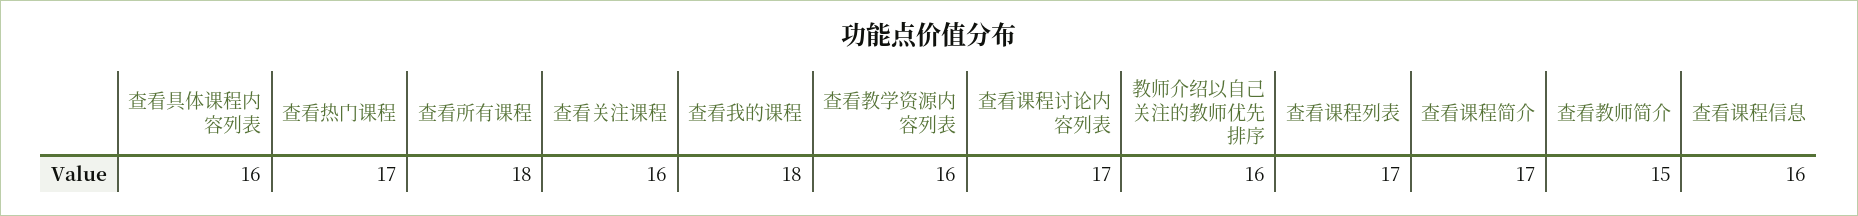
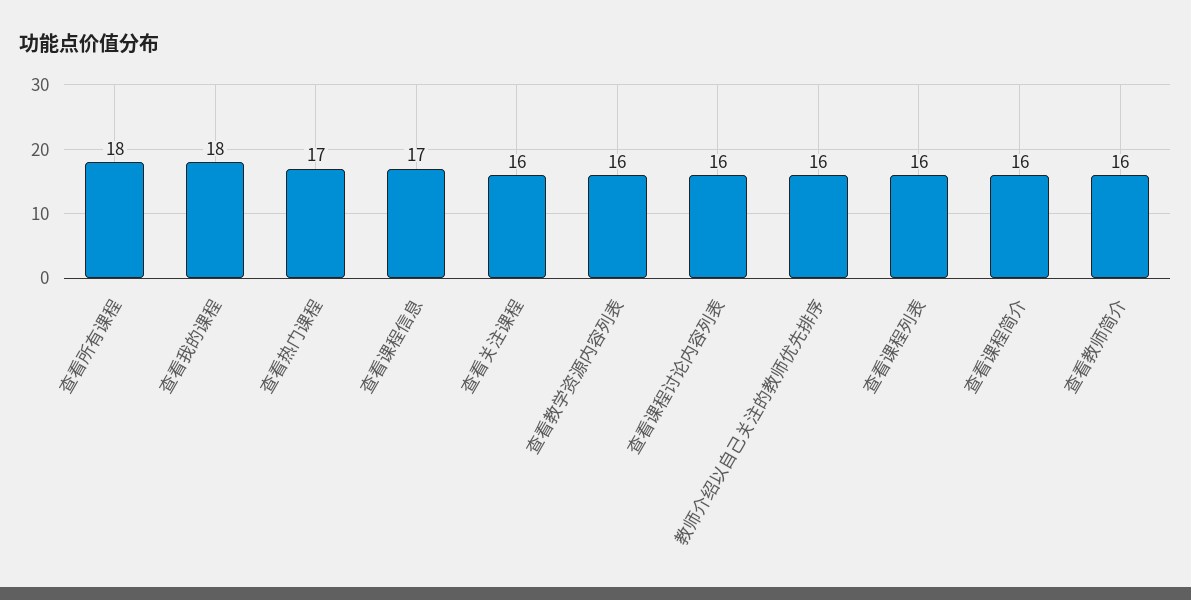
查看具体课程内容列表: 16 -> none
查看课程讨论内容列表: 17 -> 16
查看课程列表: 17 -> 16
查看课程简介: 17 -> 16
查看教师简介: 15 -> 16
查看课程信息: 16 -> 17

